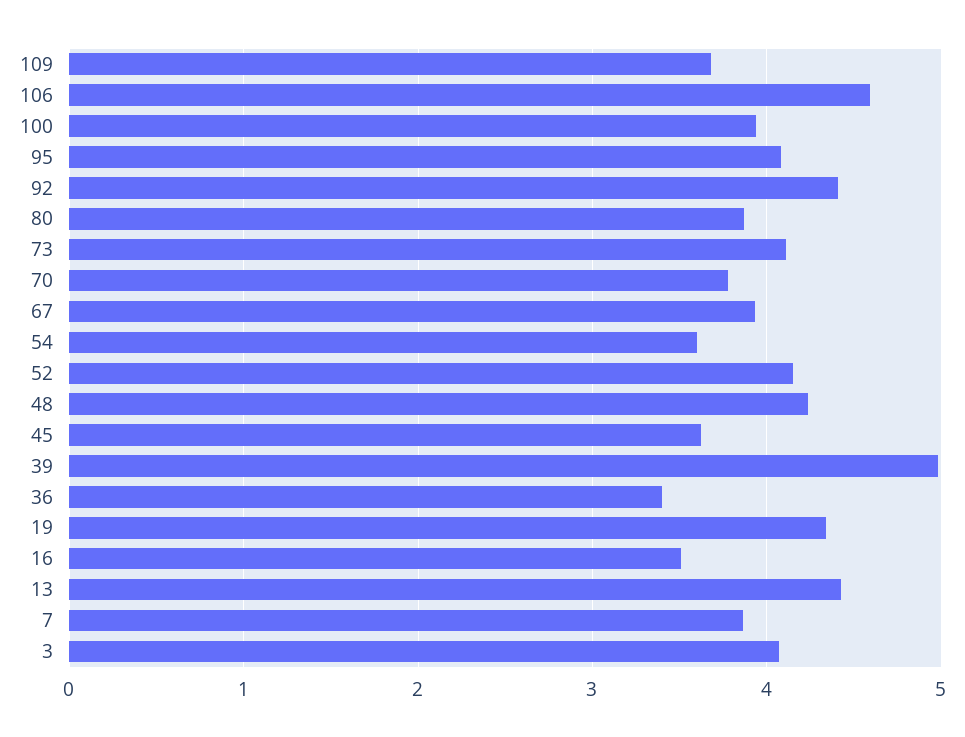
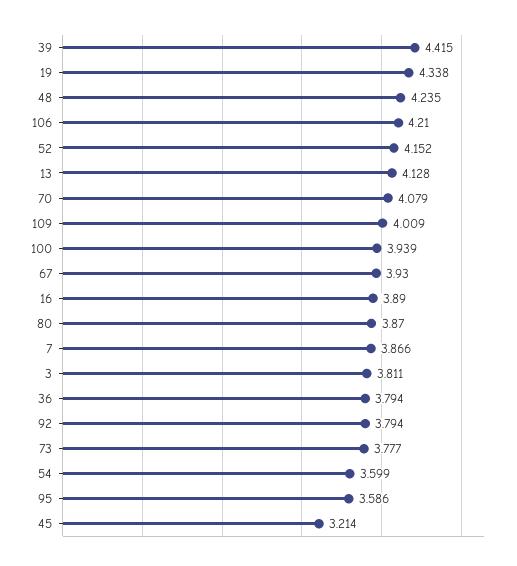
109: 3.7 -> 4.009
106: 4.6 -> 4.21
95: 4.1 -> 3.586
92: 4.4 -> 3.794
73: 4.1 -> 3.777
70: 3.8 -> 4.079
45: 3.6 -> 3.214
39: 5 -> 4.415
36: 3.4 -> 3.794
16: 3.5 -> 3.89
13: 4.4 -> 4.128
3: 4.1 -> 3.811

